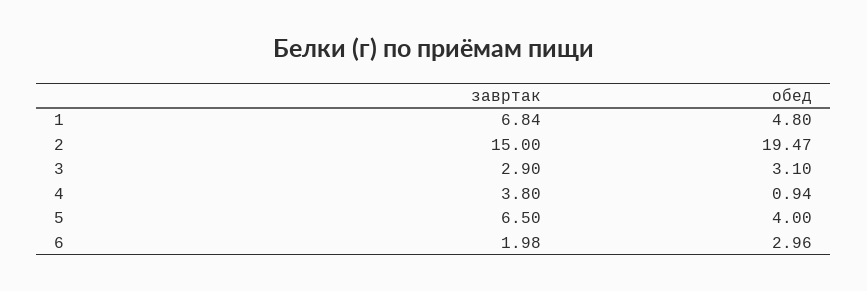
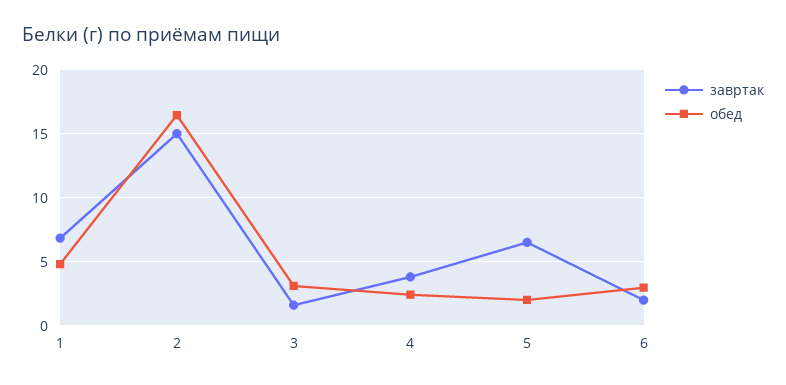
обед, 2: 19.47 -> 16.5
завртак, 3: 2.9 -> 1.5
обед, 4: 0.94 -> 2.5
обед, 5: 4 -> 2

